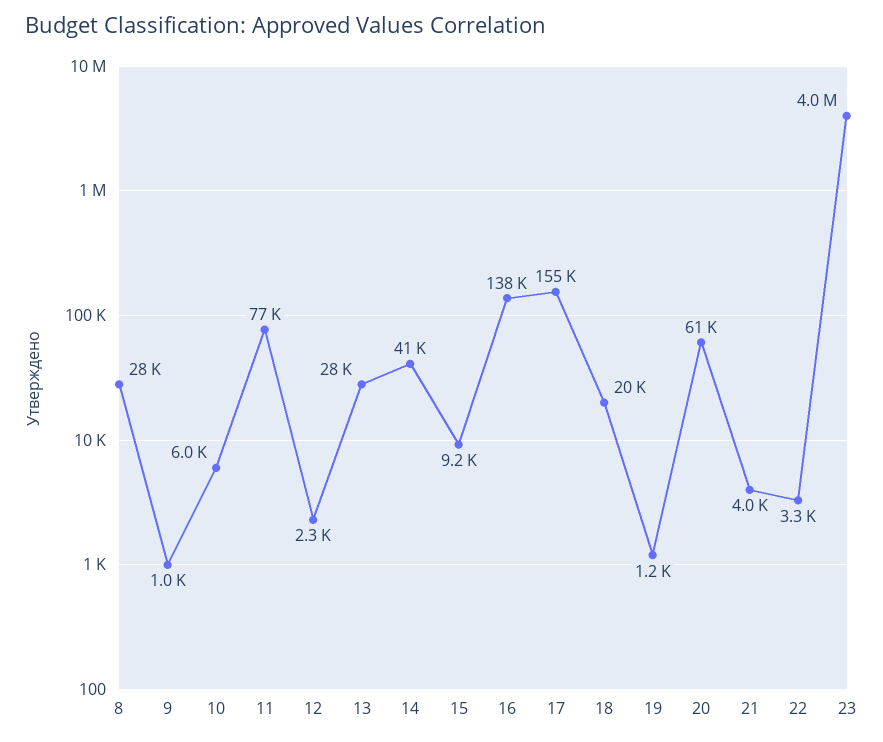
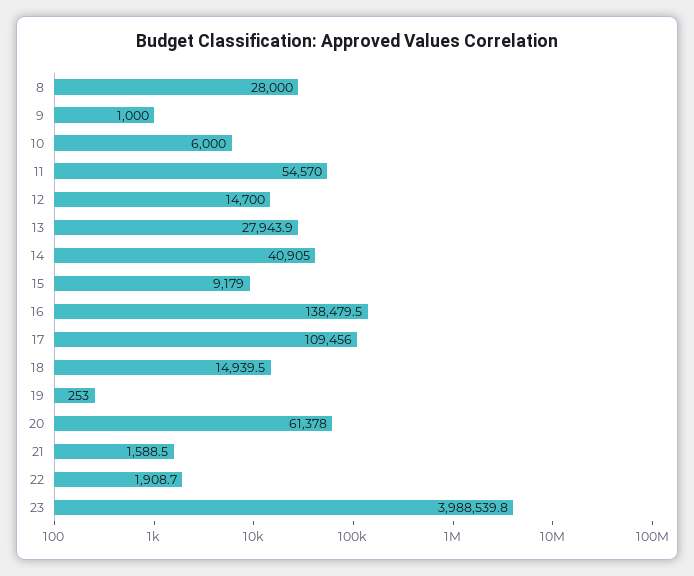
11: 77000 -> 54570
12: 2300 -> 14700
17: 155000 -> 109456
18: 20000 -> 14939.5
19: 1200 -> 253
21: 4000 -> 1588.5
22: 3300 -> 1908.7

